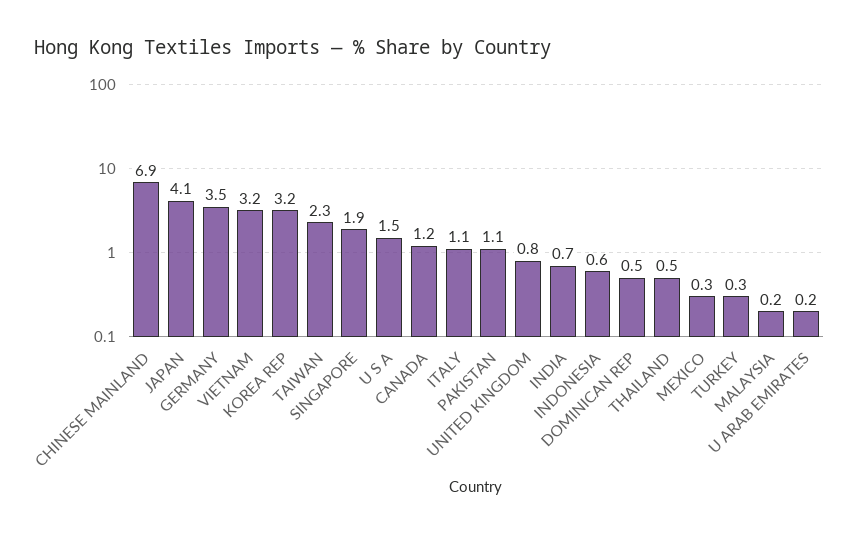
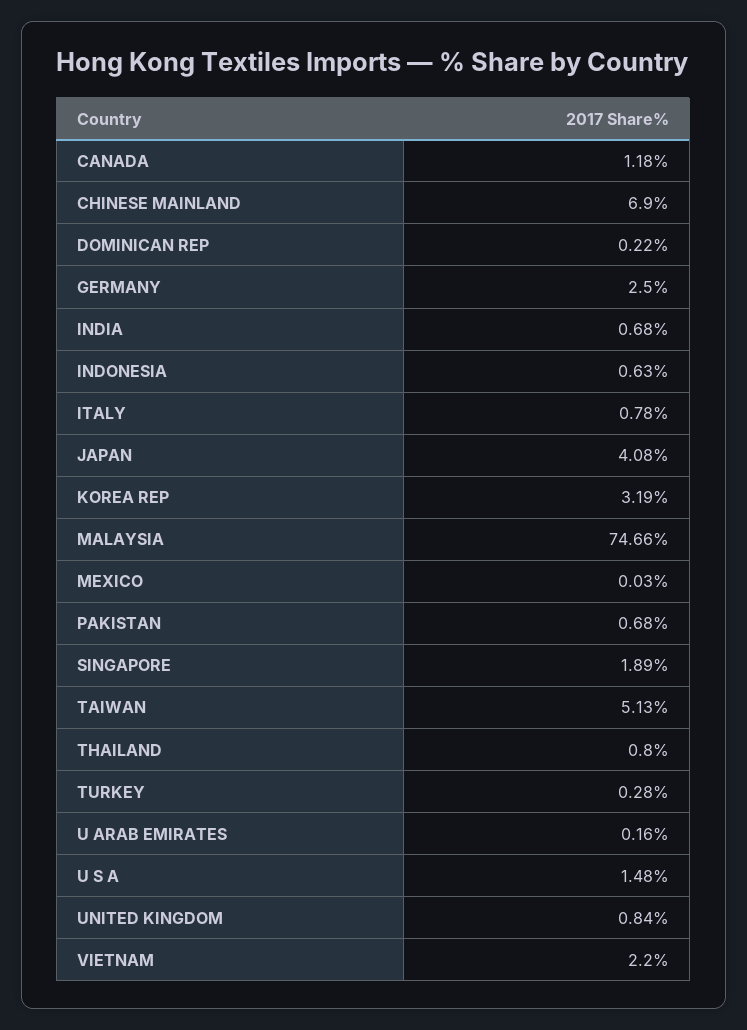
GERMANY: 3.5 -> 2.5
VIETNAM: 3.2 -> 2.2
TAIWAN: 2.3 -> 5.13
ITALY: 1.1 -> 0.78
PAKISTAN: 1.1 -> 0.68
DOMINICAN REP: 0.5 -> 0.22
THAILAND: 0.5 -> 0.8
MEXICO: 0.3 -> 0.03
MALAYSIA: 0.2 -> 74.66

